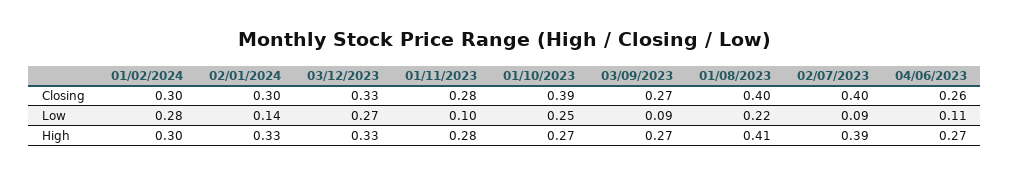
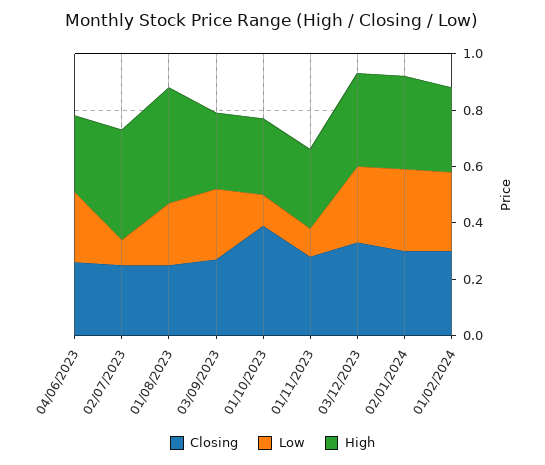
Closing, 01/08/2023: 0.4 -> 0.25
Closing, 02/07/2023: 0.4 -> 0.25
Low, 02/01/2024: 0.14 -> 0.3
Low, 01/10/2023: 0.25 -> 0.1
Low, 03/09/2023: 0.09 -> 0.25
Low, 04/06/2023: 0.11 -> 0.25

